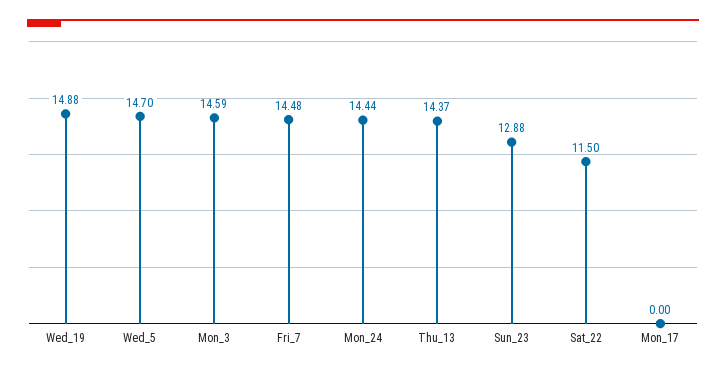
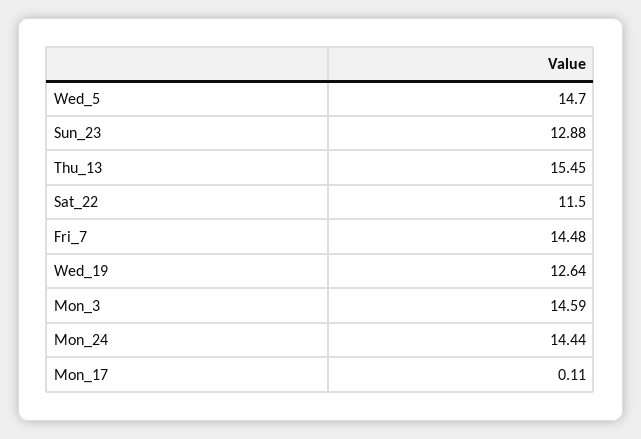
Wed_19: 14.88 -> 12.64
Thu_13: 14.37 -> 15.45
Mon_17: 0 -> 0.11

